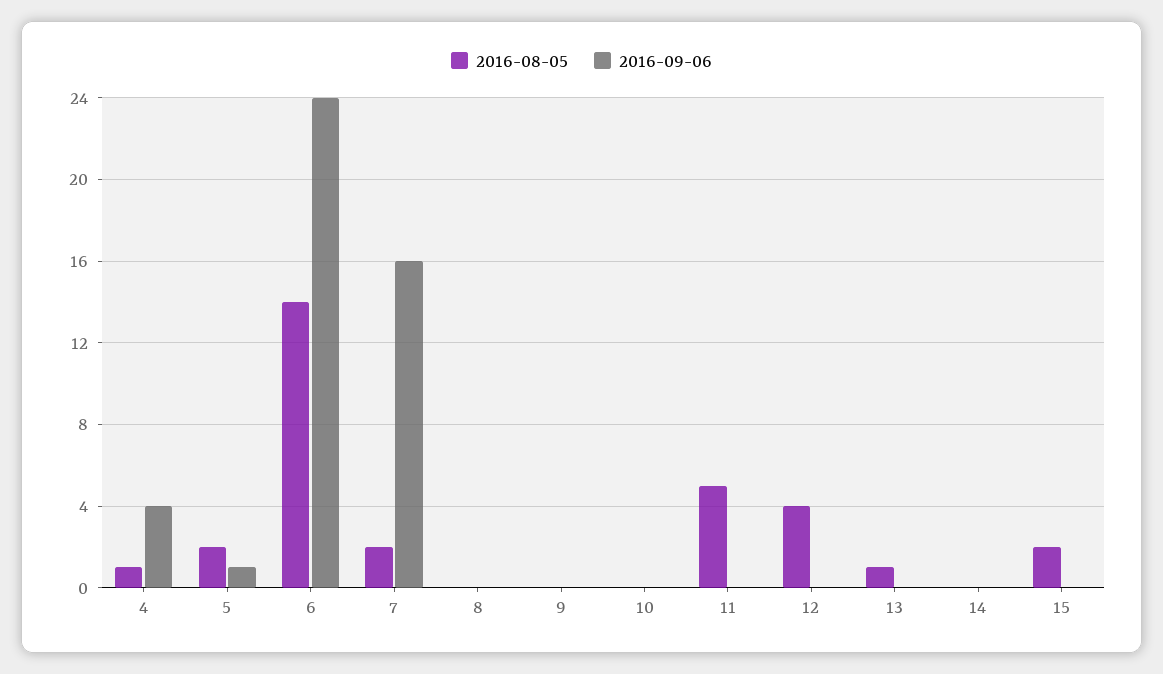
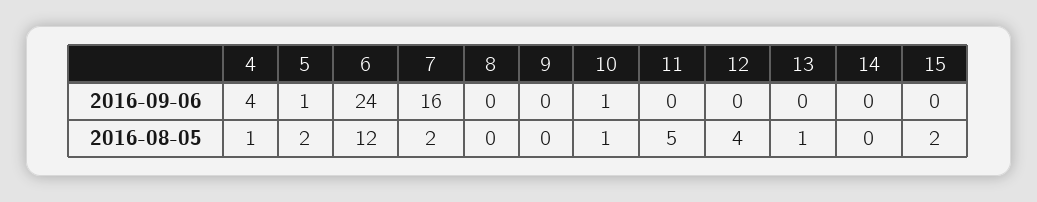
2016-08-05, 6: 14 -> 12
2016-08-05, 10: 0 -> 1
2016-09-06, 10: 0 -> 1

